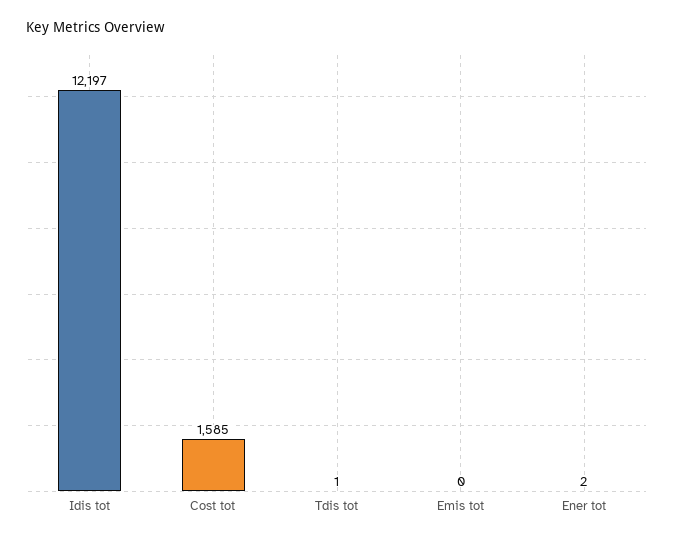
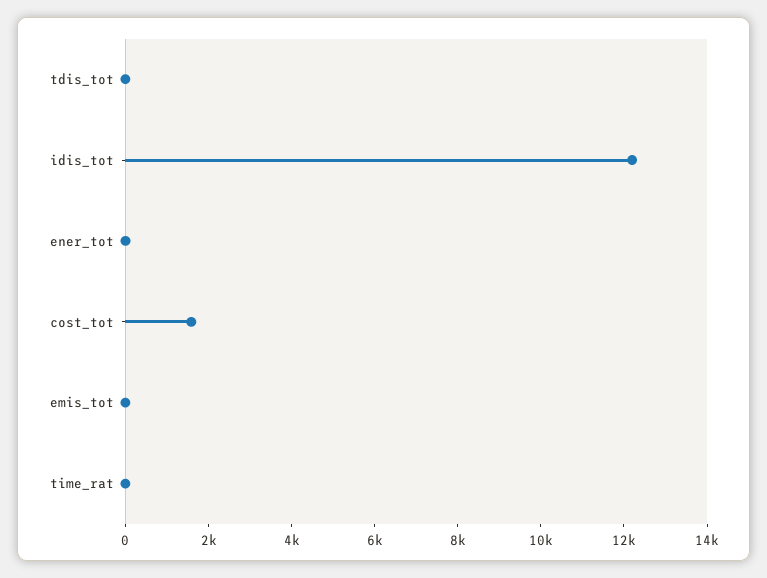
time_rat: none -> 0

